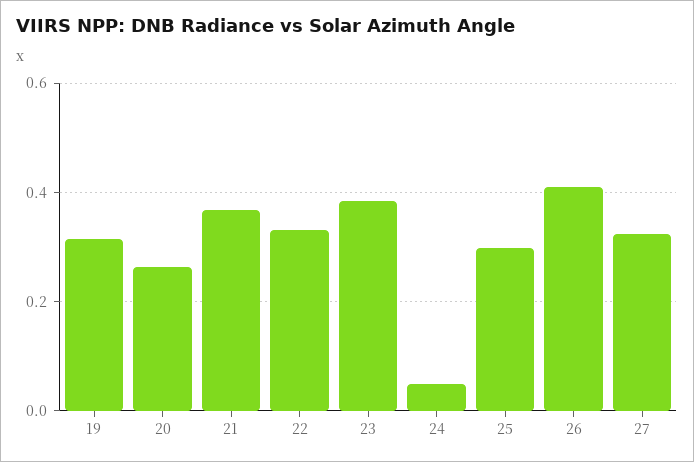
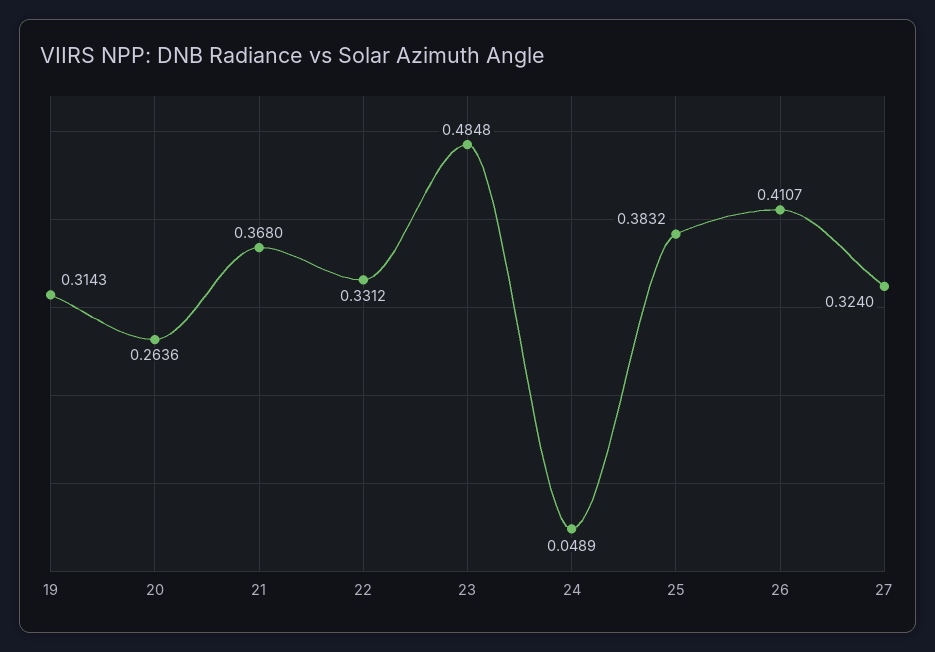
23: 0.38 -> 0.4848
25: 0.3 -> 0.3832

